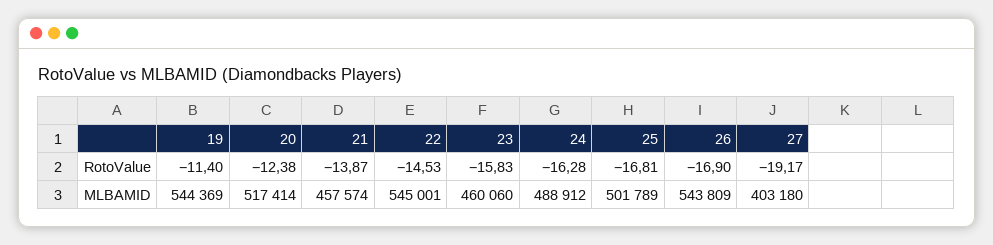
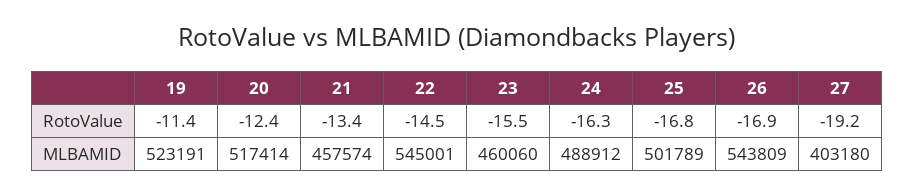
21, RotoValue: -13.87 -> -13.4
23, RotoValue: -15.83 -> -15.5
19, MLBAMID: 544369 -> 523191

